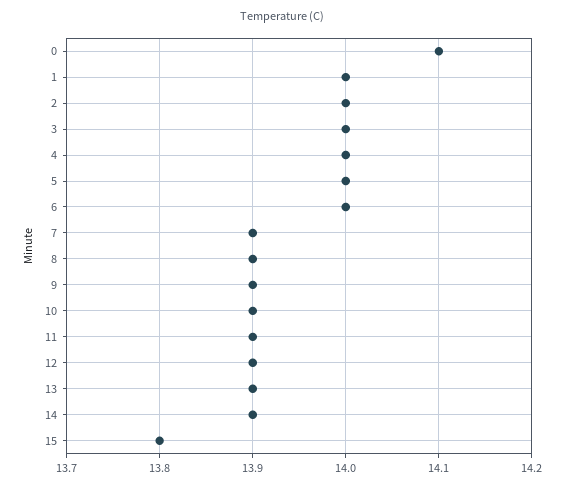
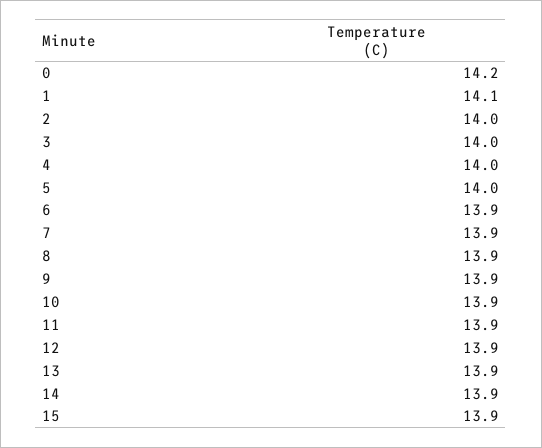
0: 14.1 -> 14.2
1: 14 -> 14.1
6: 14 -> 13.9
15: 13.8 -> 13.9

